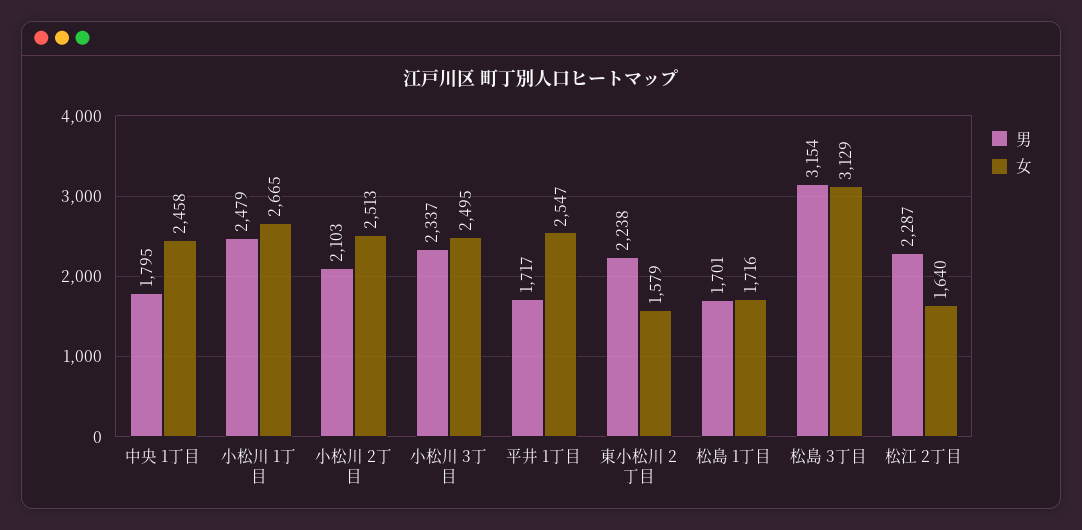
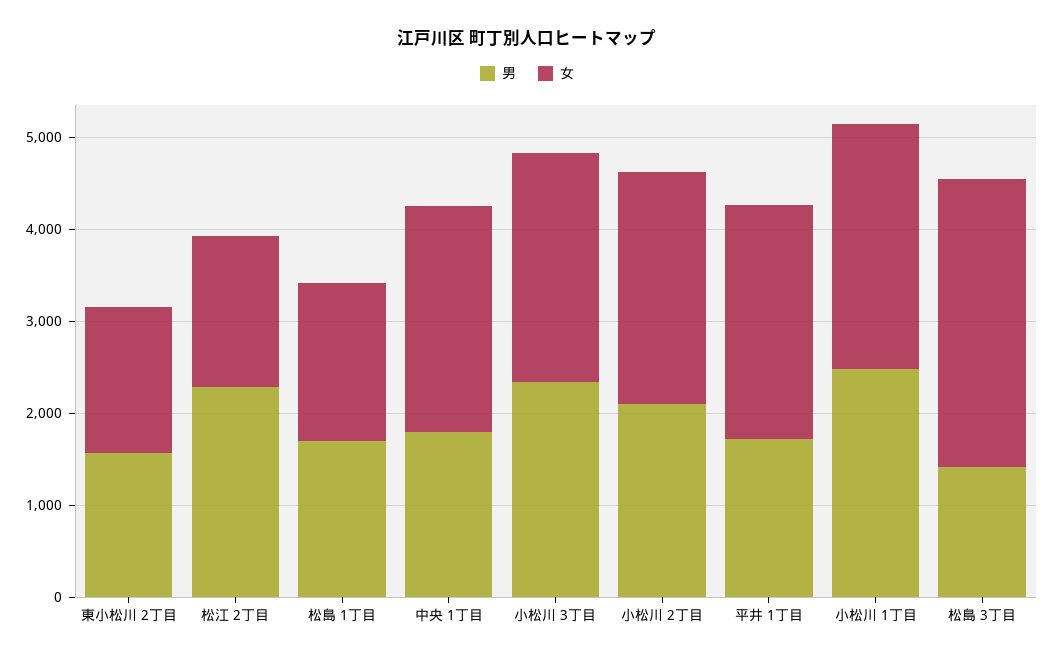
男, 東小松川 2丁目: 2238 -> 1600
男, 松島 3丁目: 3154 -> 1400

